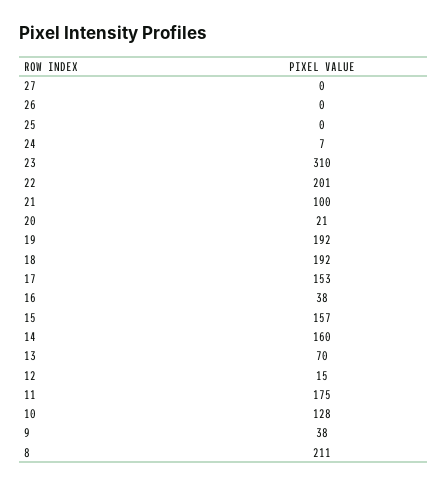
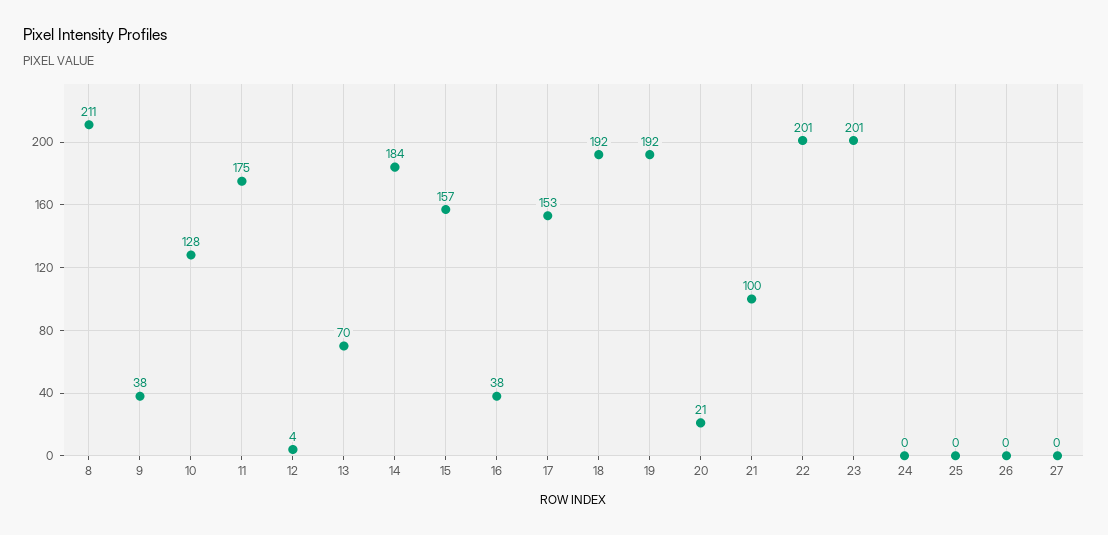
24: 7 -> 0
23: 310 -> 201
14: 160 -> 184
12: 15 -> 4

